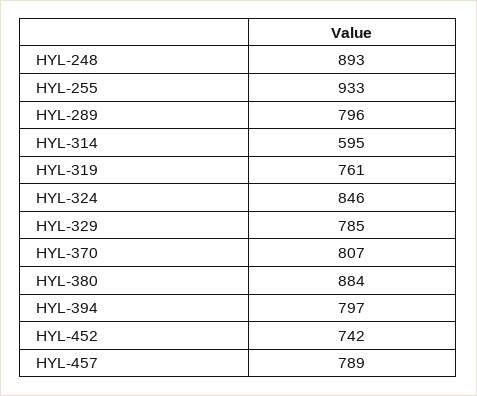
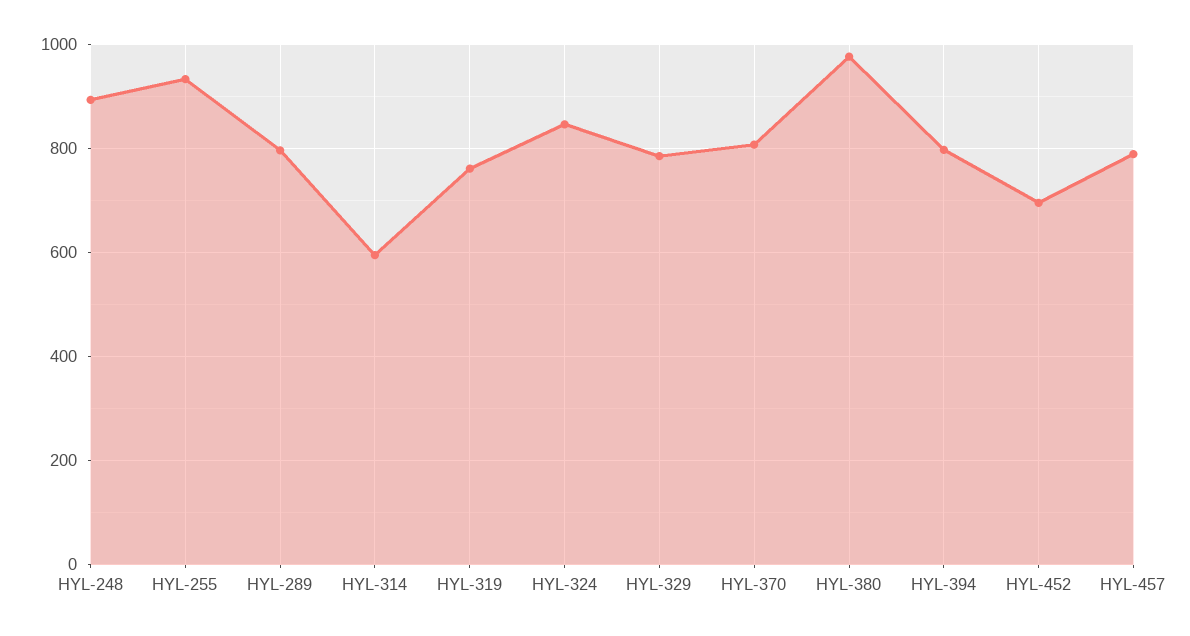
HYL-380: 884 -> 980
HYL-452: 742 -> 700

